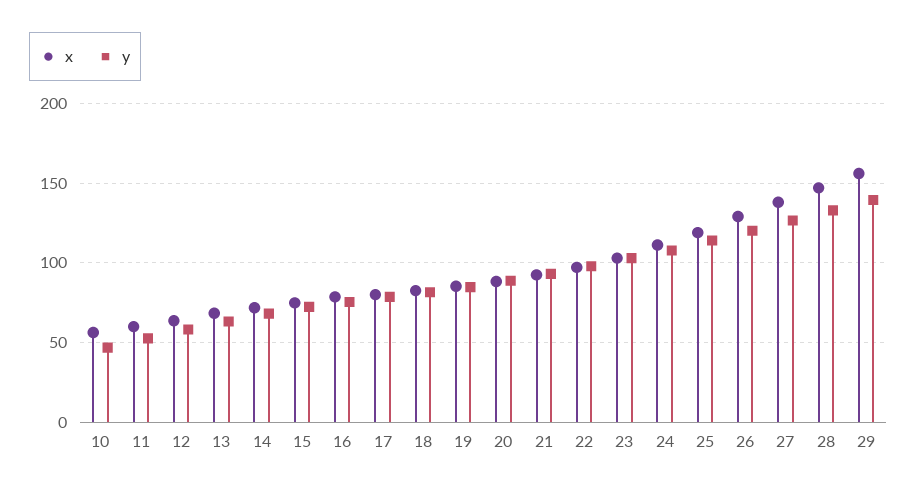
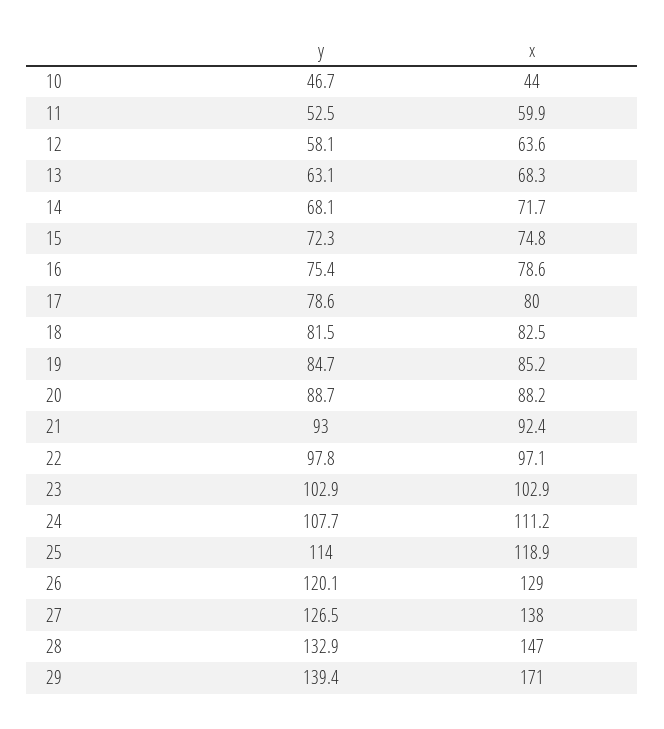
x, 10: 55 -> 44
x, 29: 155 -> 171

